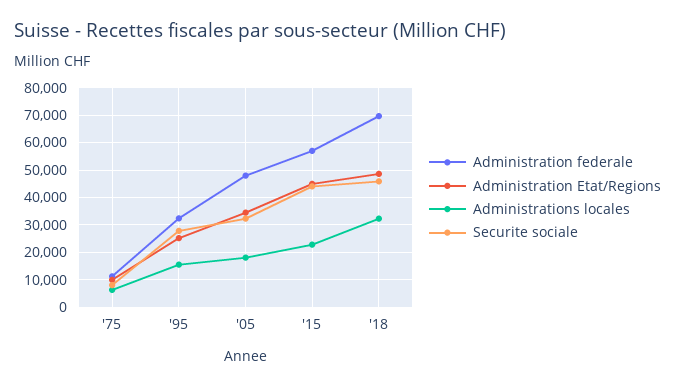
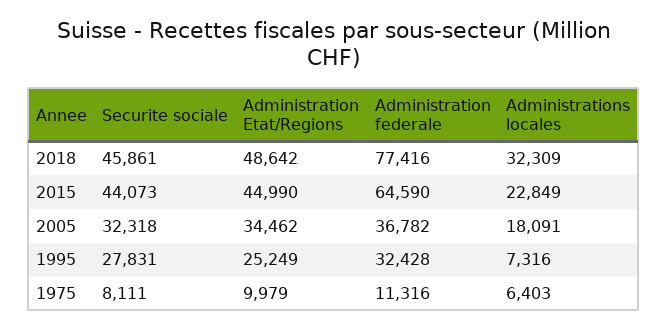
Administrations locales, '95: 15000 -> 7316
Administration federale, '05: 47500 -> 36782
Administration federale, '15: 57500 -> 64590
Administration federale, '18: 70000 -> 77416

